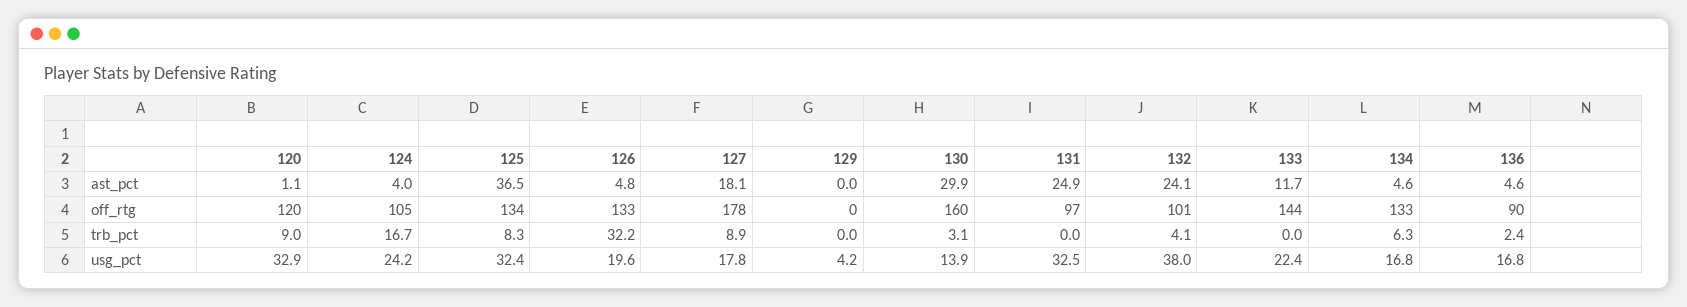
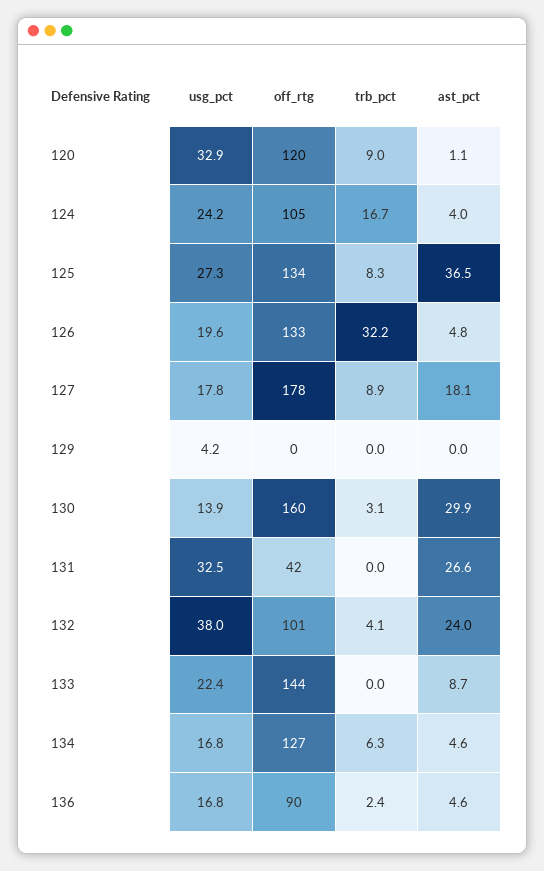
131, ast_pct: 24.9 -> 26.6
132, ast_pct: 24.1 -> 24
133, ast_pct: 11.7 -> 8.7
131, off_rtg: 97 -> 42
134, off_rtg: 133 -> 127
125, usg_pct: 32.4 -> 27.3

